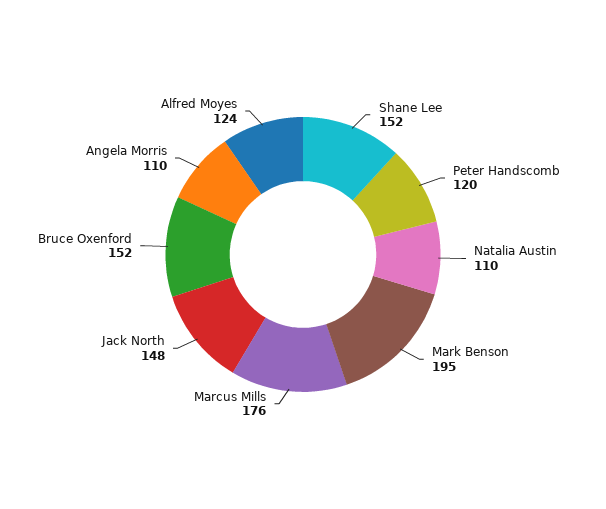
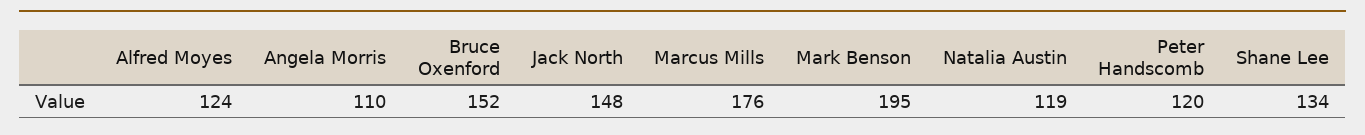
Shane Lee: 152 -> 134
Natalia Austin: 110 -> 119

